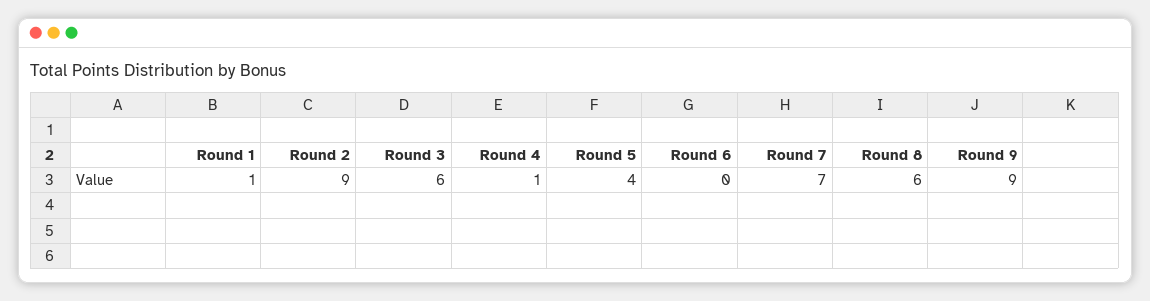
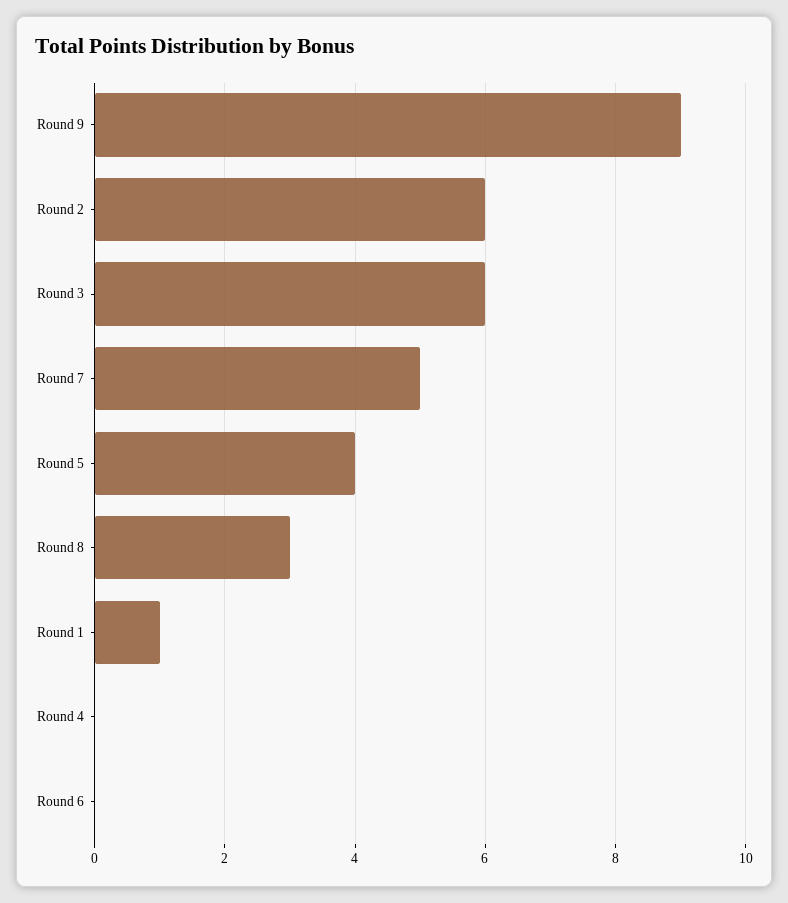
Round 2: 9 -> 6
Round 4: 1 -> 0
Round 7: 7 -> 5
Round 8: 6 -> 3

